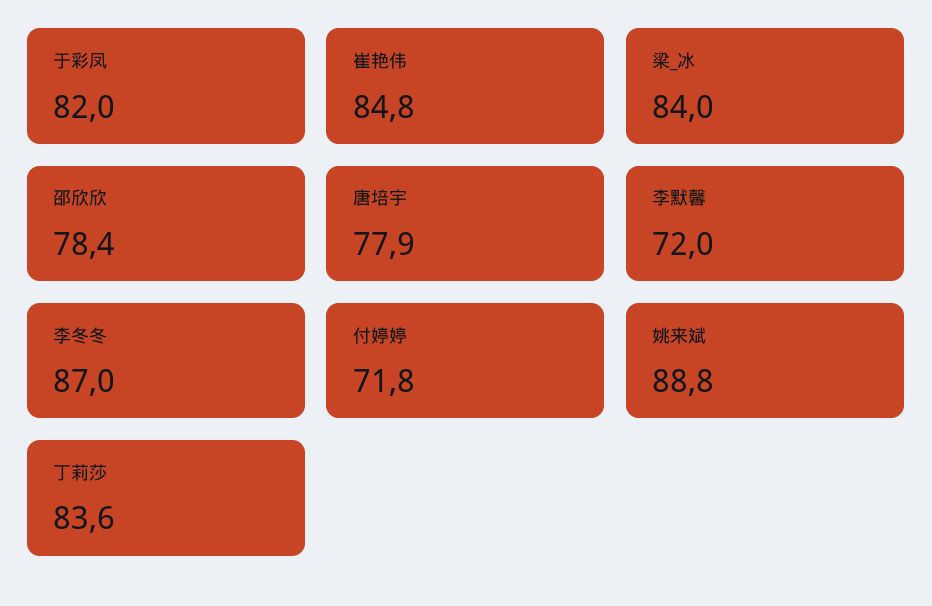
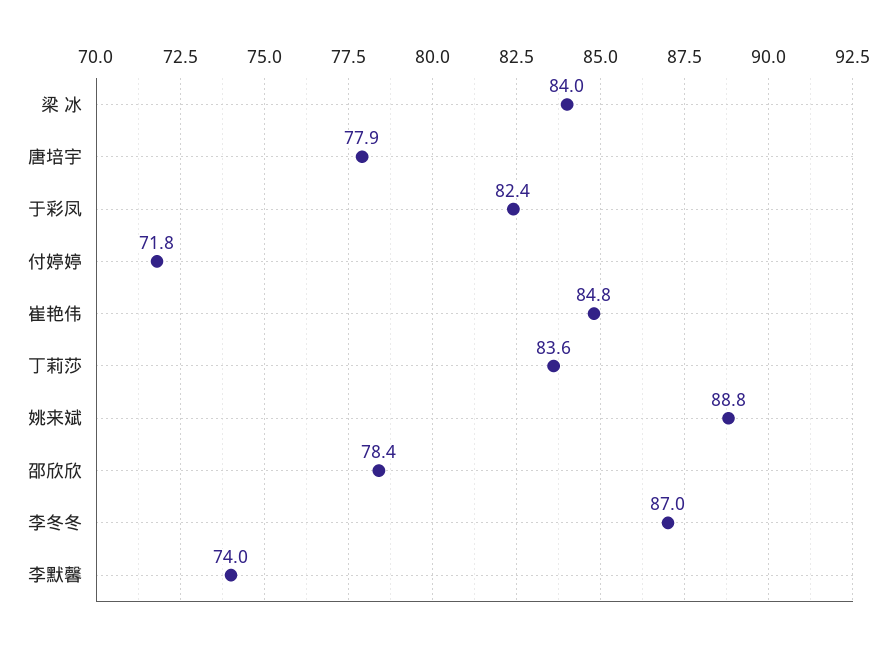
于彩凤: 82 -> 82.4
李默馨: 72 -> 74

